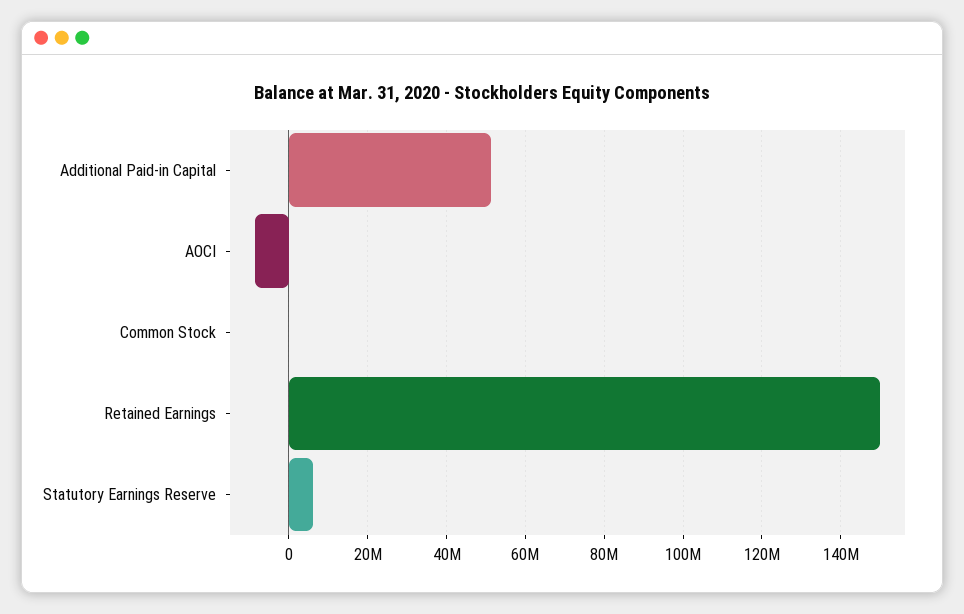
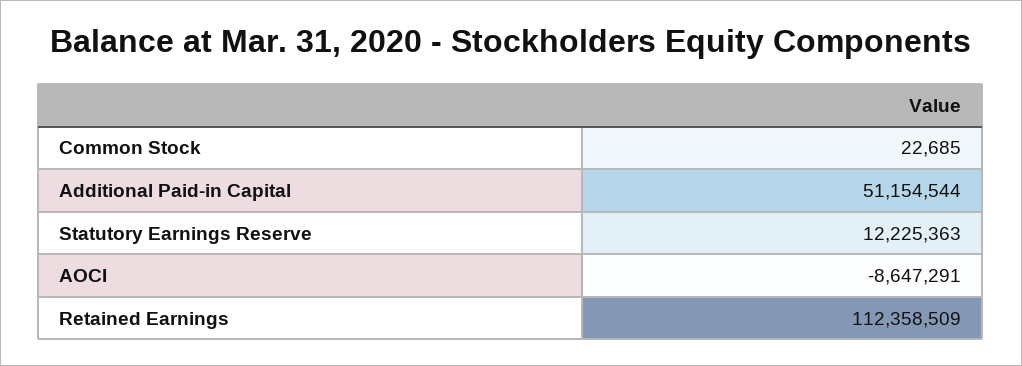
Retained Earnings: 150000000 -> 112358509
Statutory Earnings Reserve: 6000000 -> 12225363

